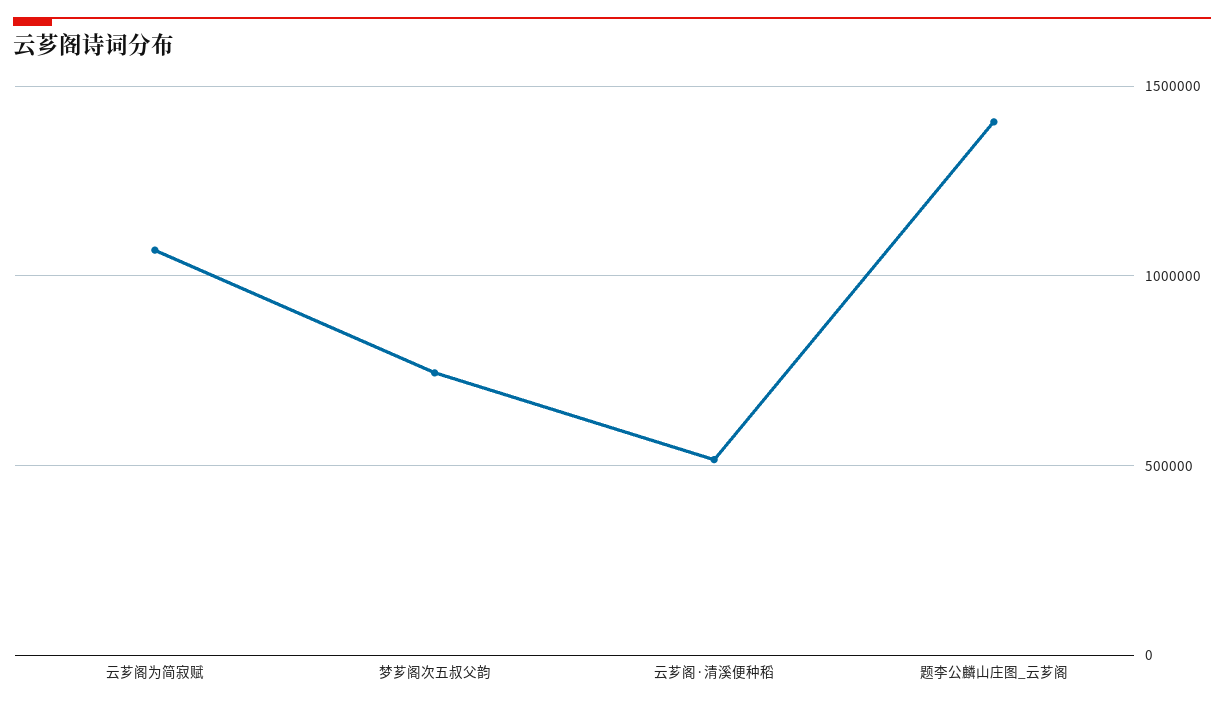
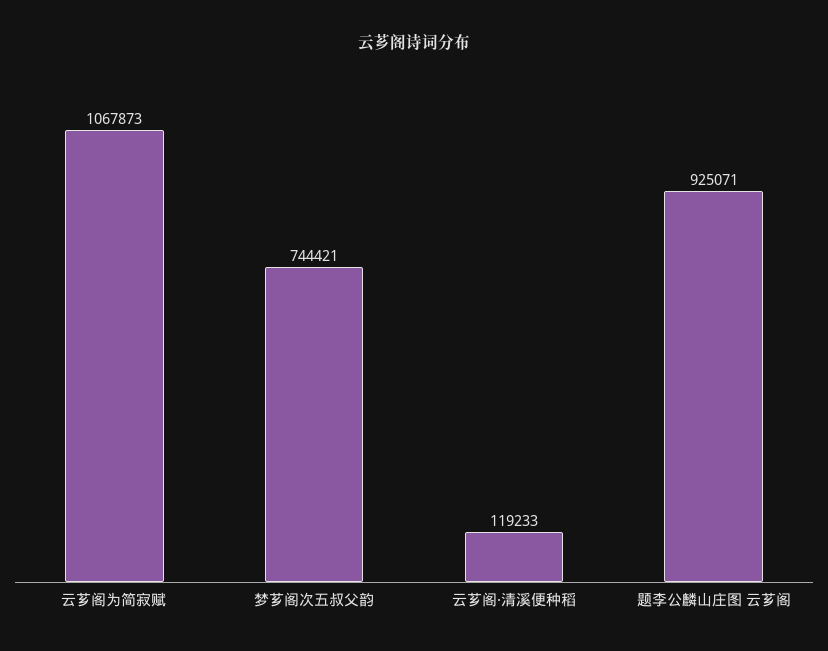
云芗阁·清溪便种稻: 500000 -> 119233
题李公麟山庄图_云芗阁: 1400000 -> 925071

